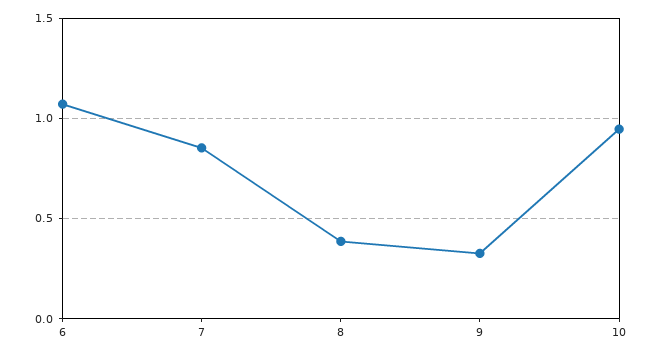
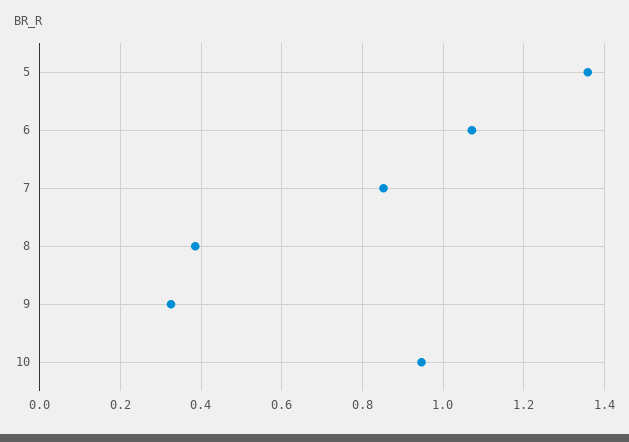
5: none -> 1.36

